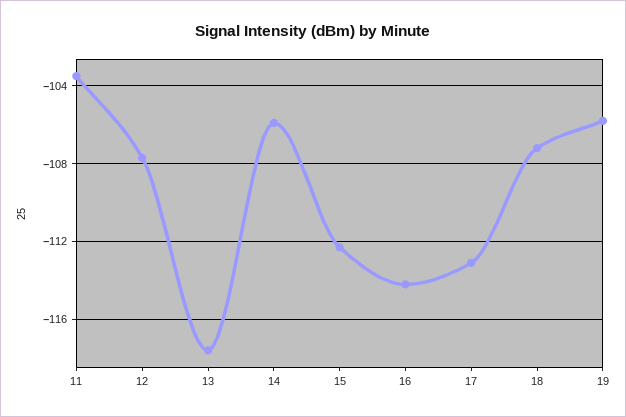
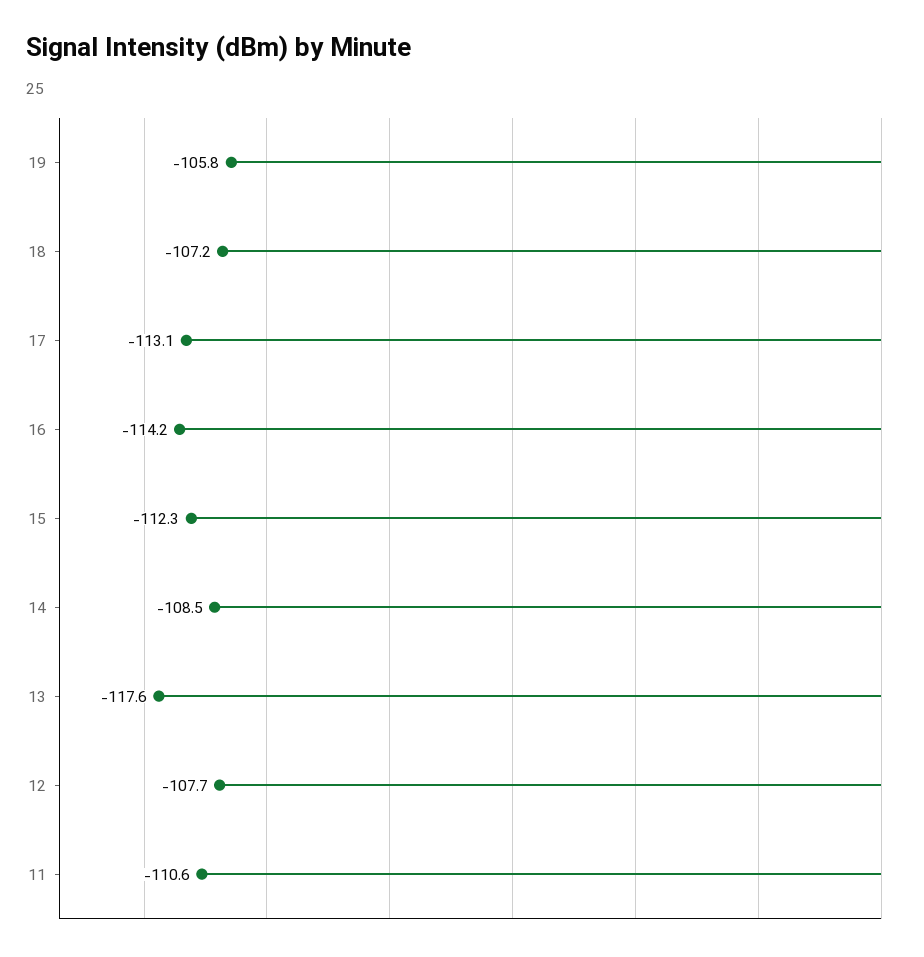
11: -103.5 -> -110.6
14: -106 -> -108.5

